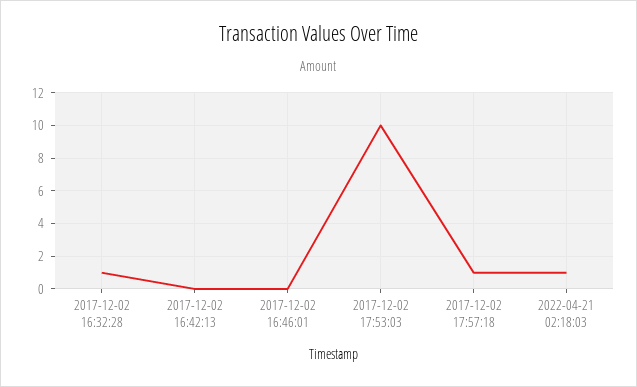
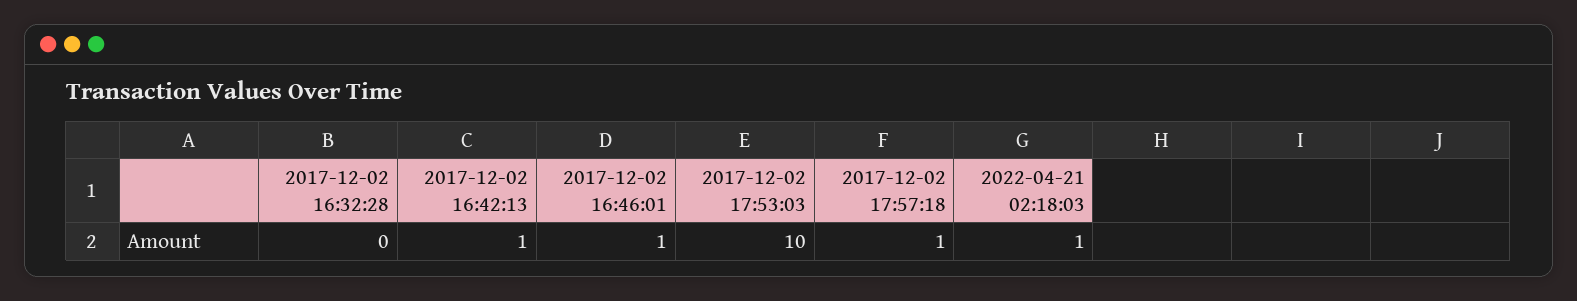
2017-12-02 16:32:28: 1 -> 0
2017-12-02 16:42:13: 0 -> 1
2017-12-02 16:46:01: 0 -> 1

